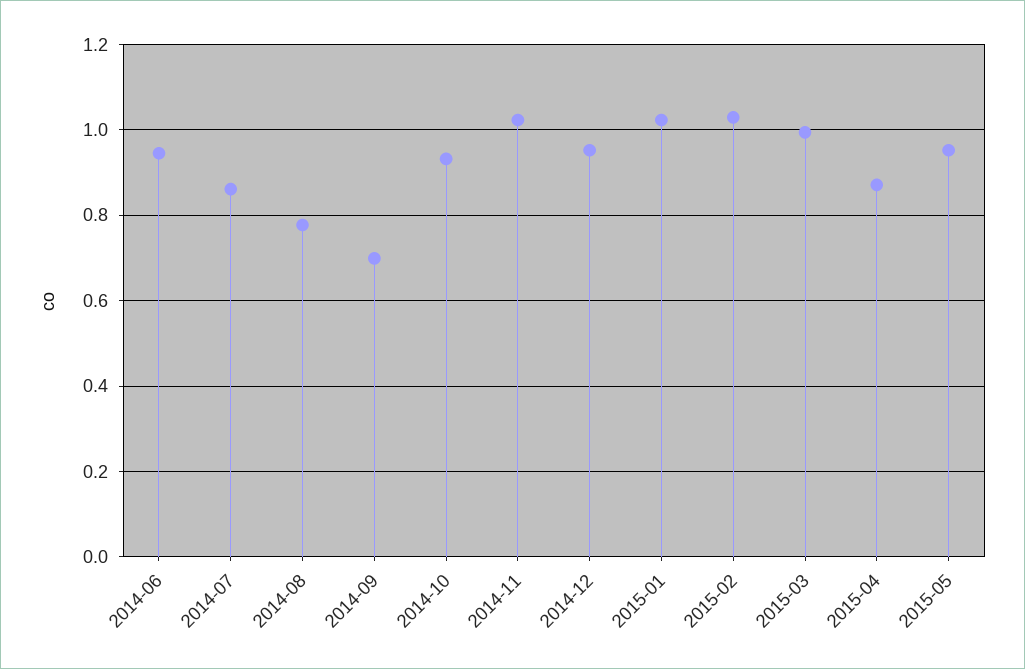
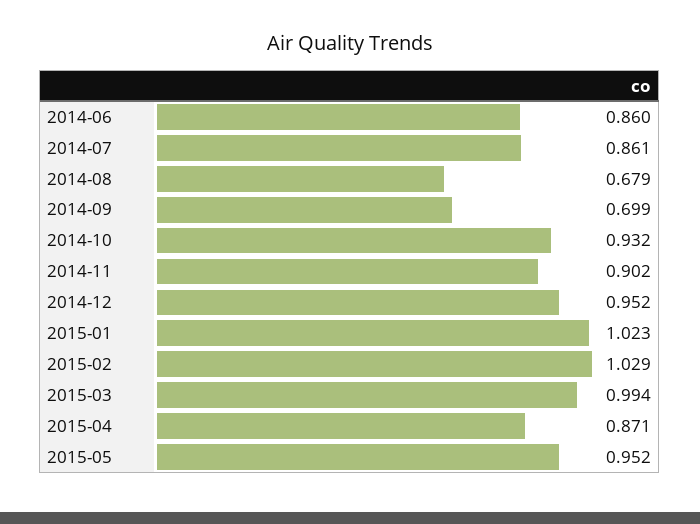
2014-06: 0.94 -> 0.86
2014-08: 0.78 -> 0.679
2014-11: 1.02 -> 0.902

